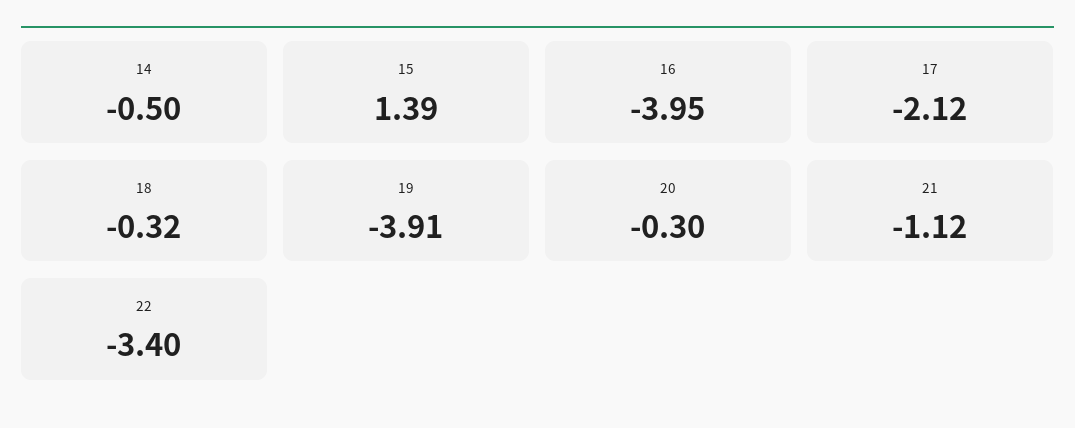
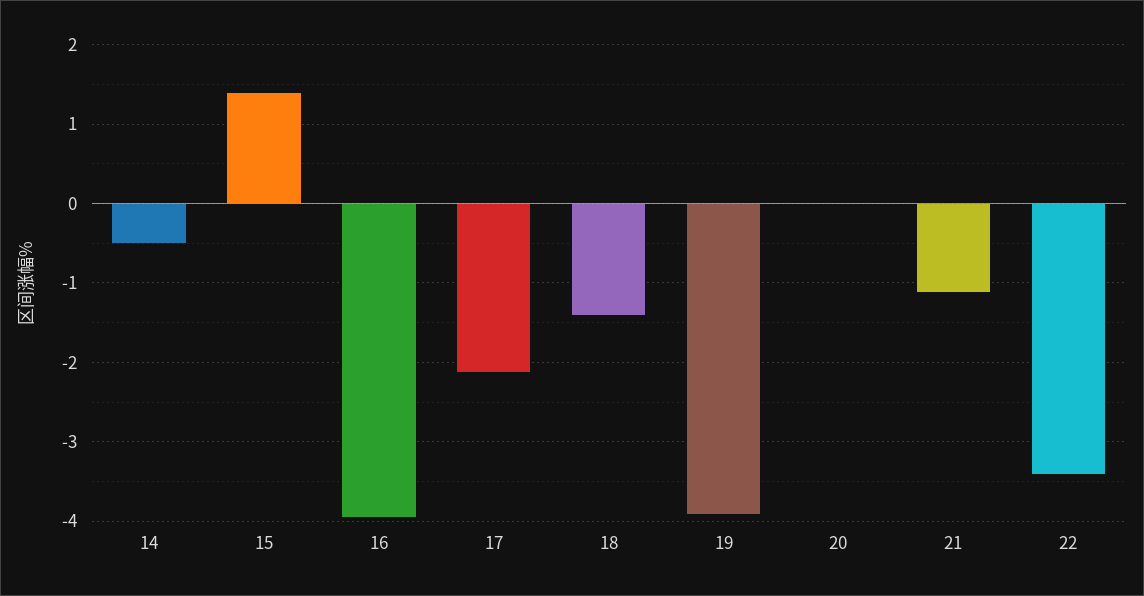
18: -0.32 -> -1.4
20: -0.3 -> 0

